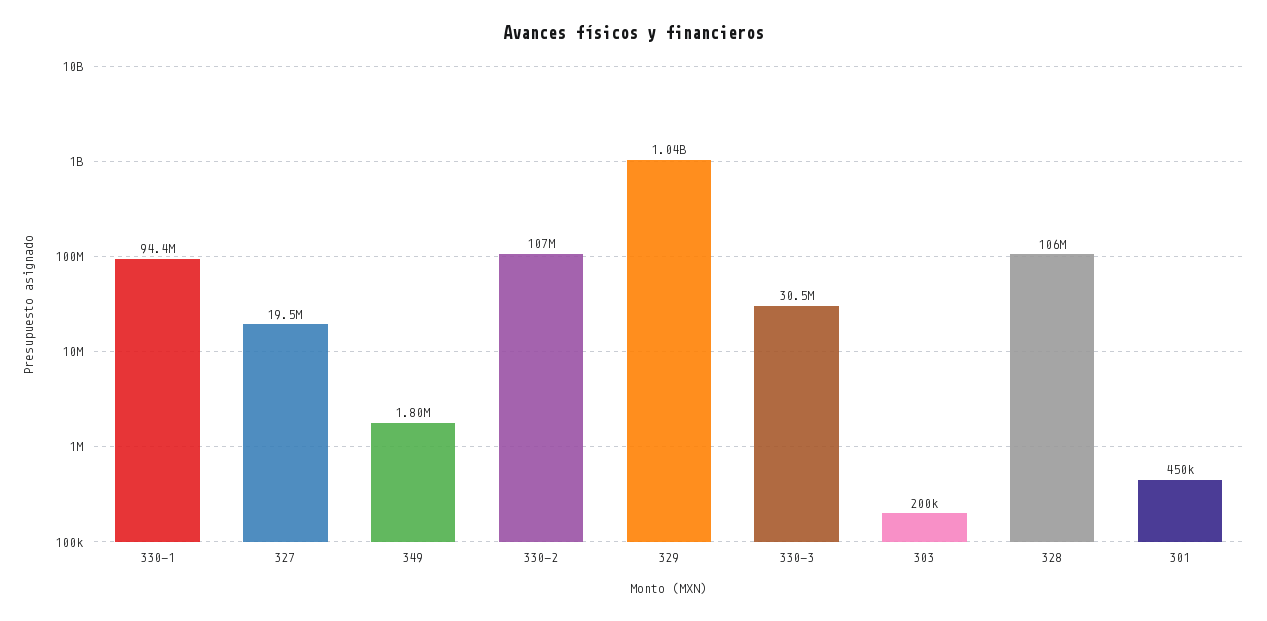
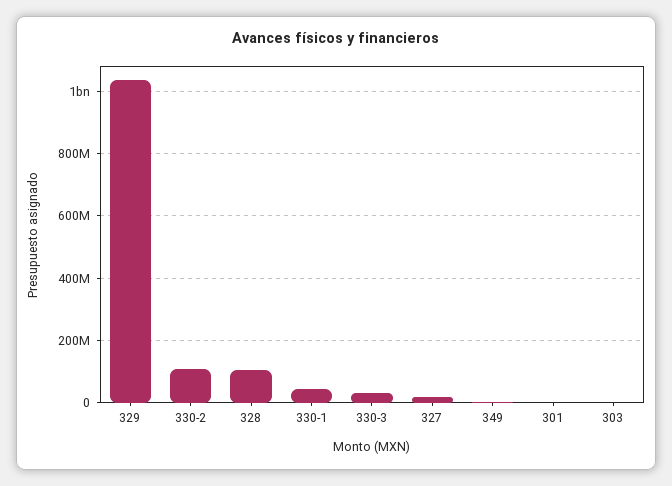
330-1: 94400000 -> 40000000

